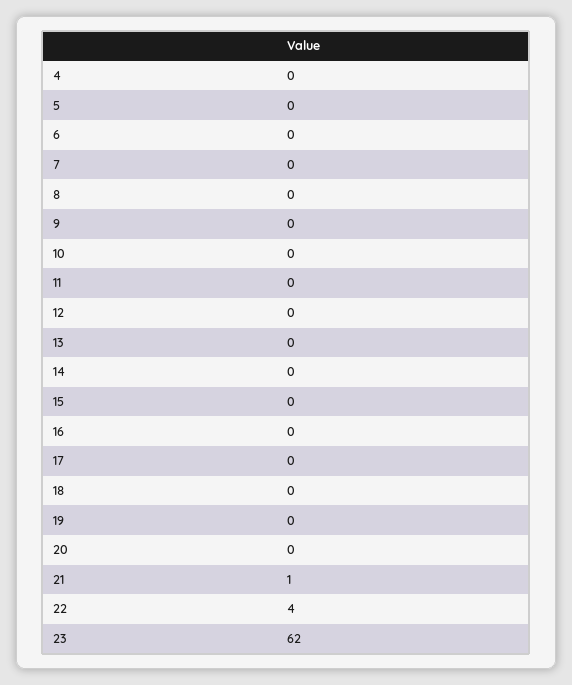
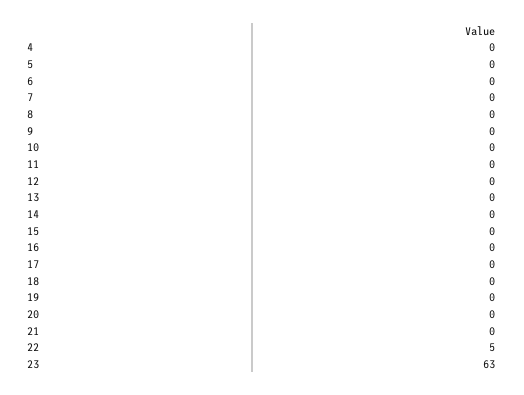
21: 1 -> 0
22: 4 -> 5
23: 62 -> 63

